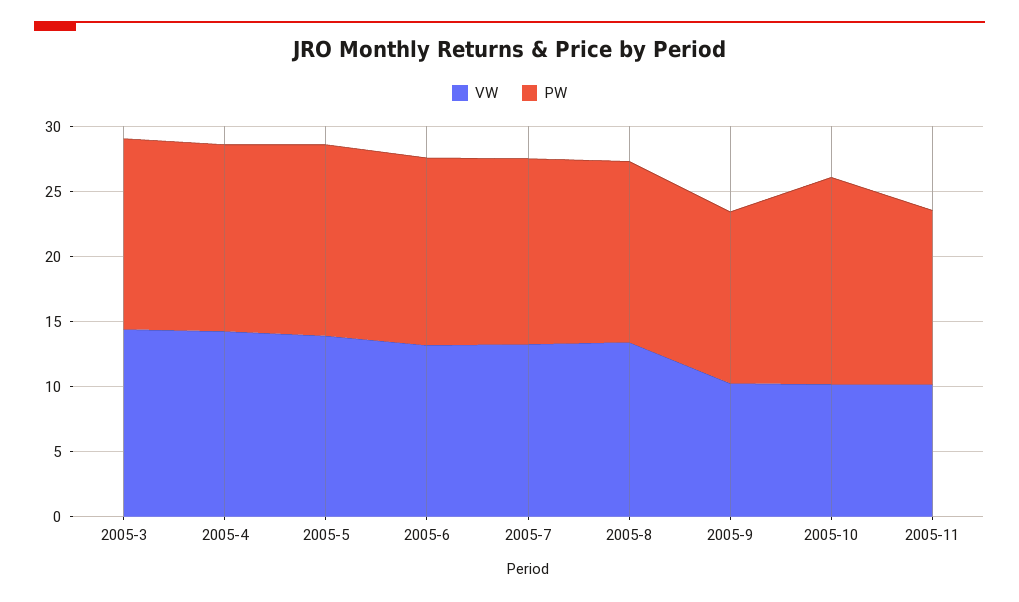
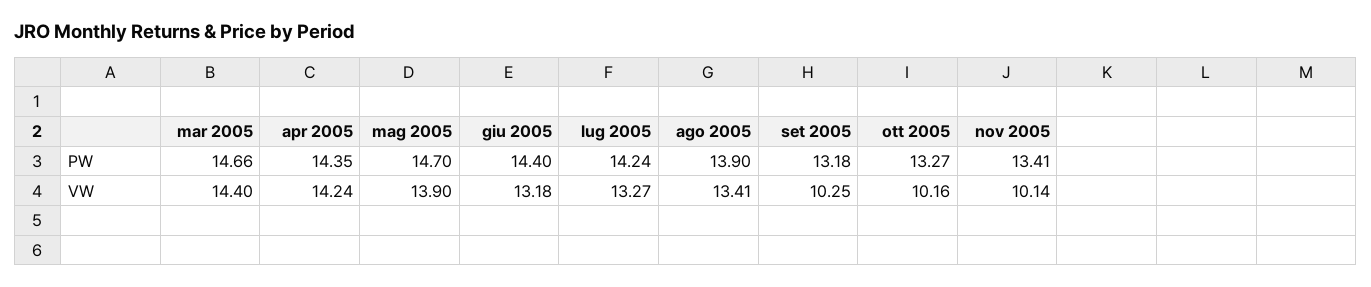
PW, 2005-10: 16 -> 13.27

